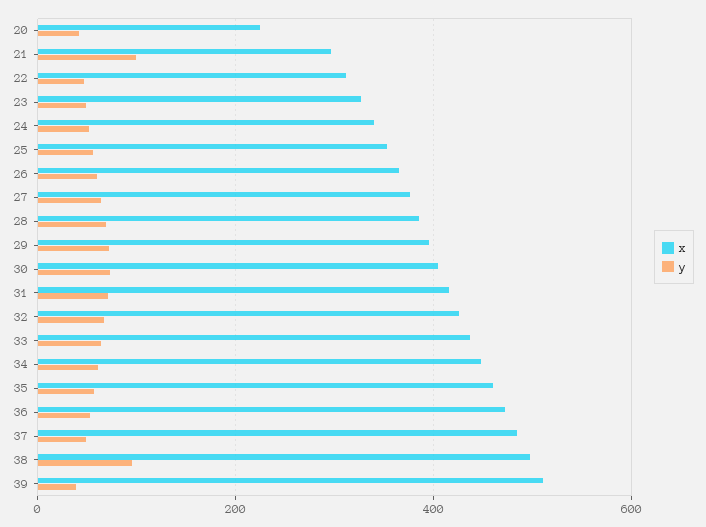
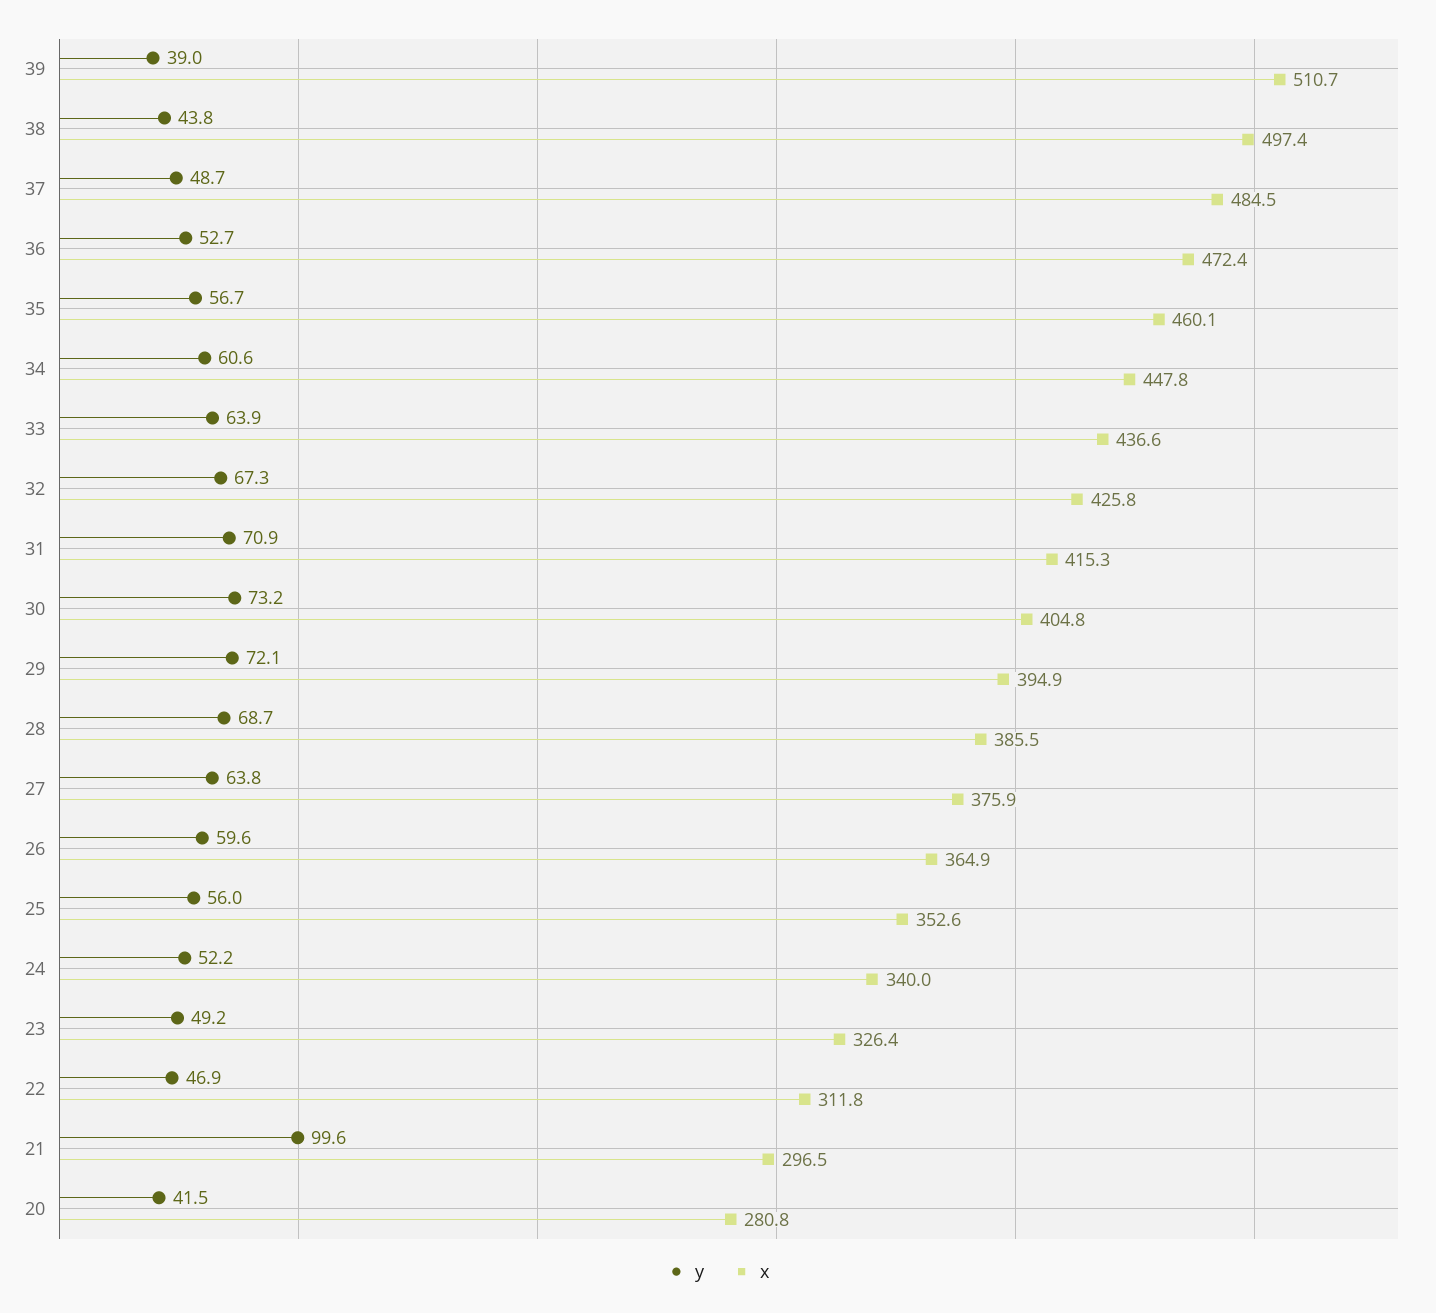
x, 20: 220 -> 280.8
y, 38: 100 -> 43.8

